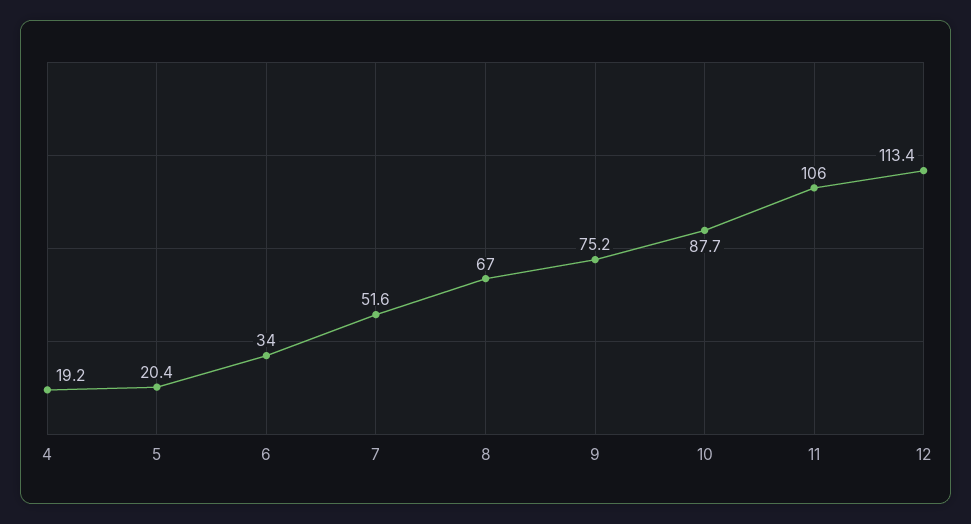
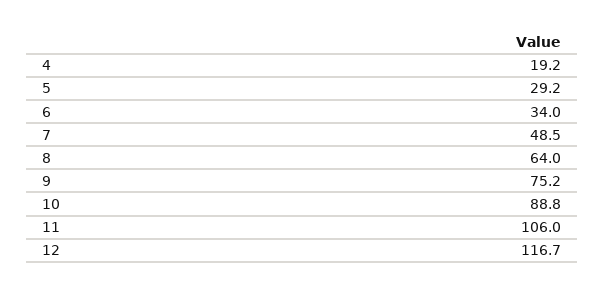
5: 20.4 -> 29.2
7: 51.6 -> 48.5
8: 67 -> 64
10: 87.7 -> 88.8
12: 113.4 -> 116.7

